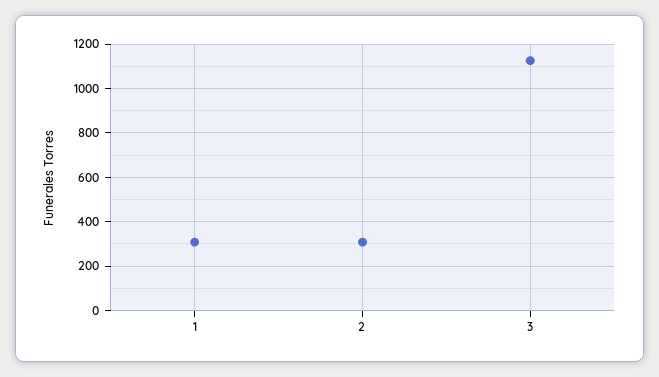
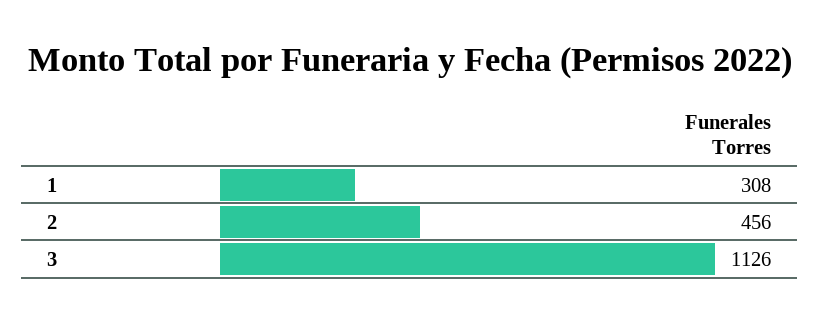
2: 300 -> 456

